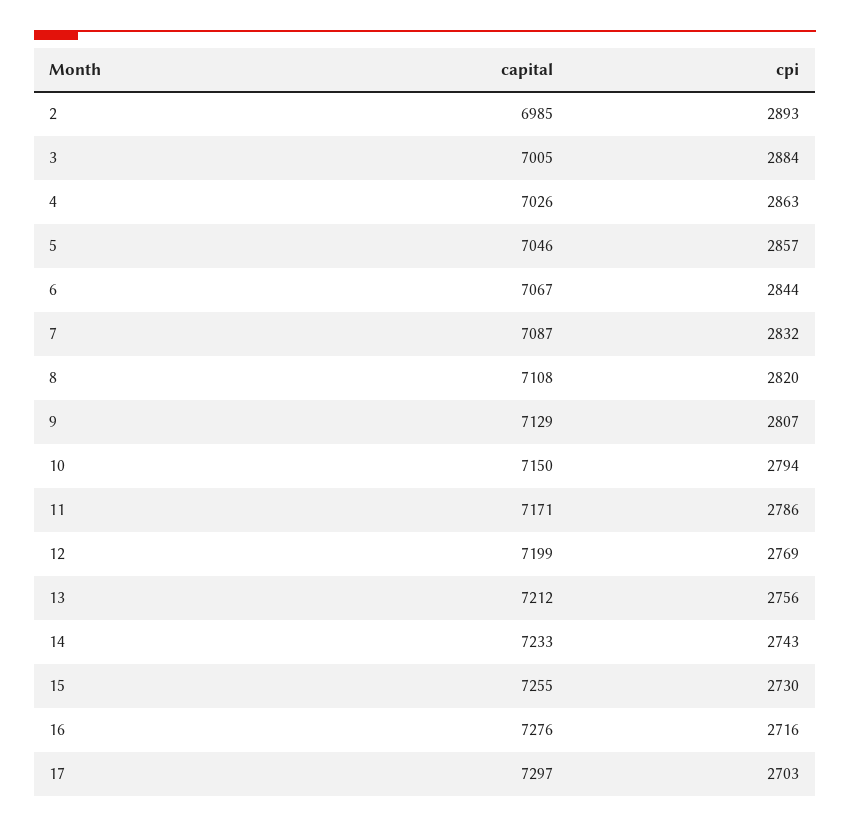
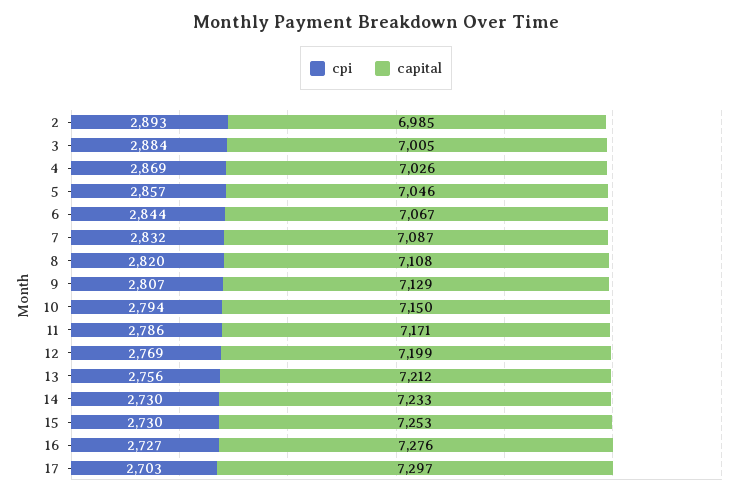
cpi, 4: 2863 -> 2869
cpi, 14: 2743 -> 2730
capital, 15: 7255 -> 7253
cpi, 16: 2716 -> 2727

